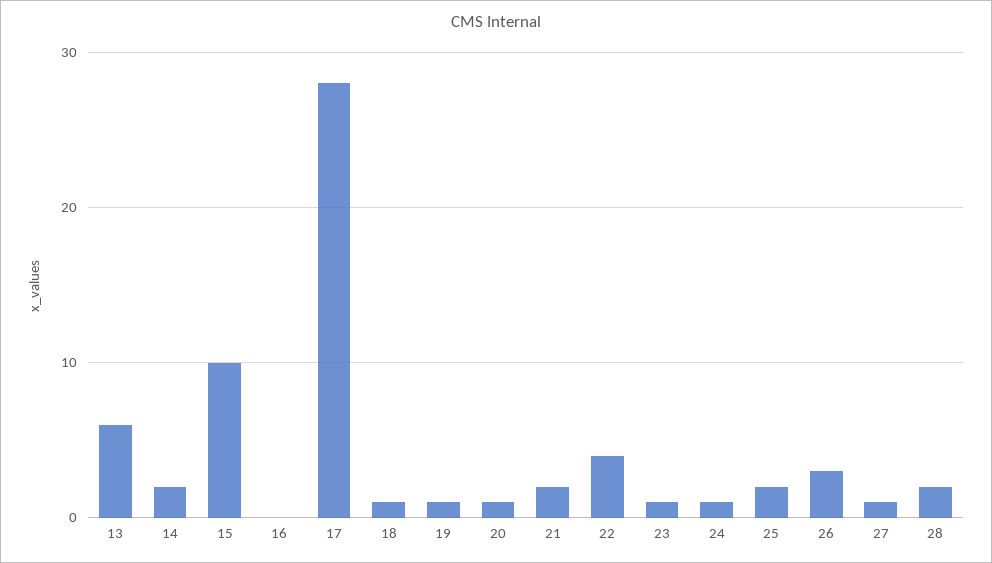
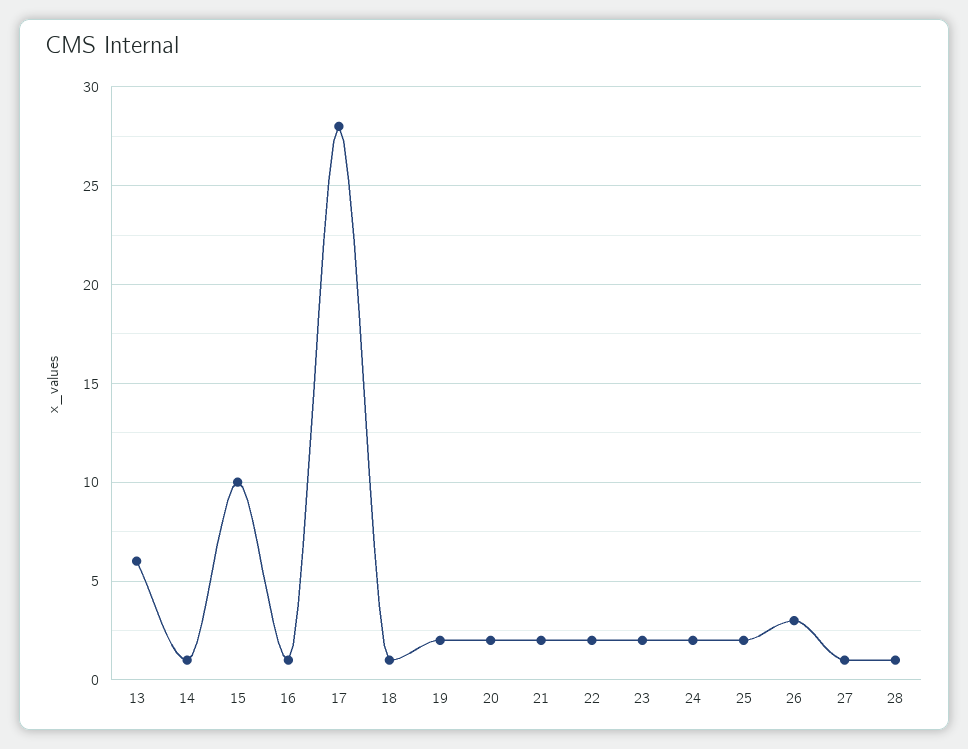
14: 2 -> 1
16: 0 -> 1
19: 1 -> 2
20: 1 -> 2
22: 4 -> 2
23: 1 -> 2
24: 1 -> 2
28: 2 -> 1

